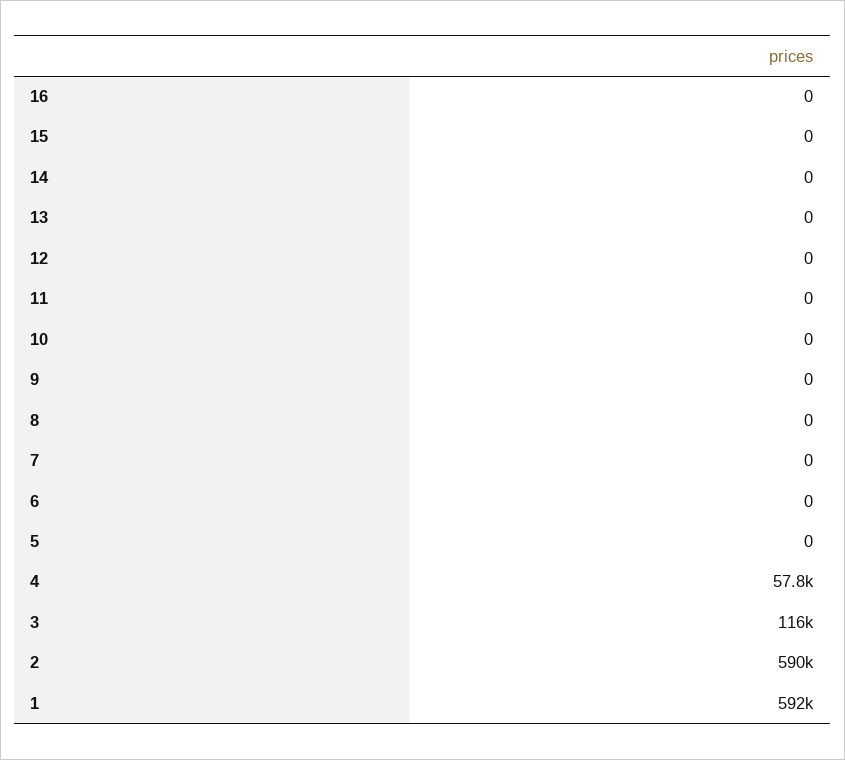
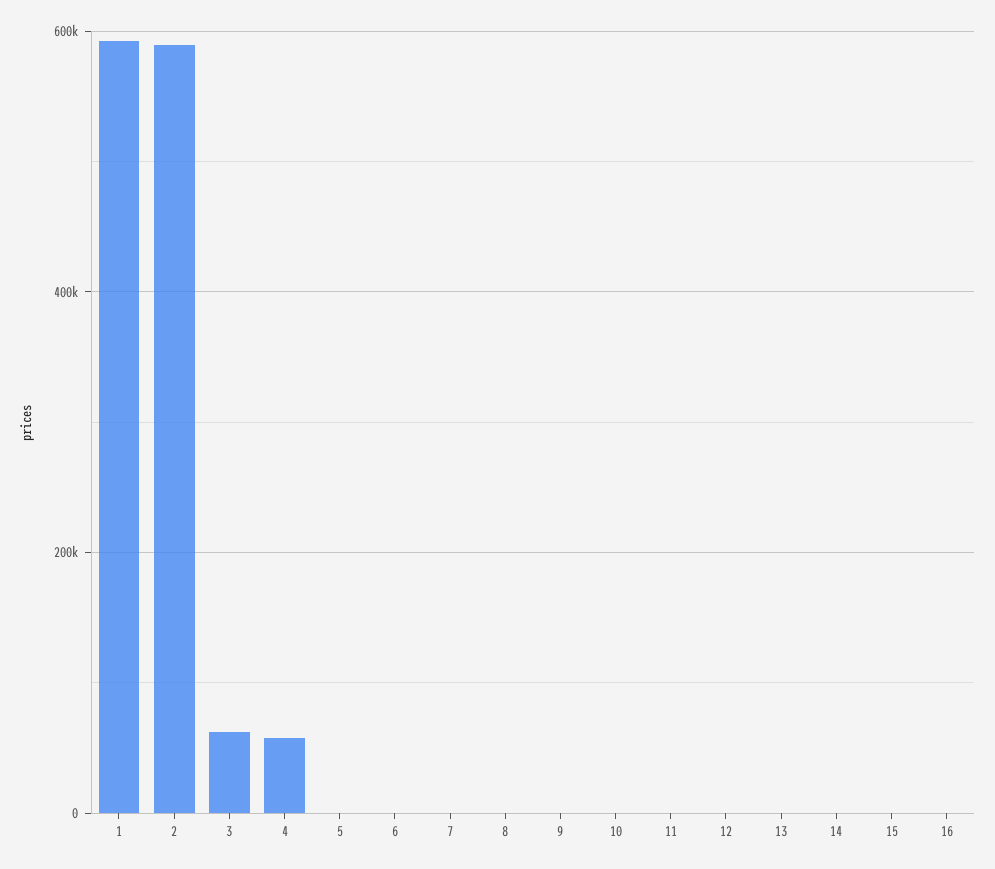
3: 116000 -> 60000

